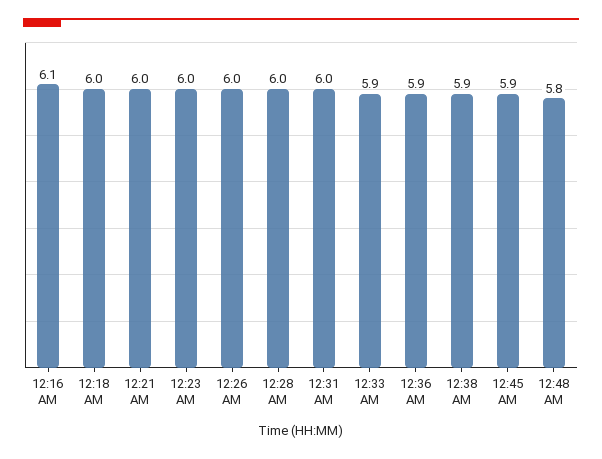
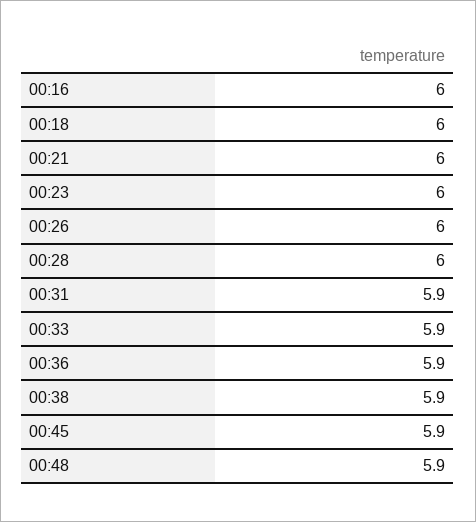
12:16 AM: 6.1 -> 6
12:31 AM: 6 -> 5.9
12:48 AM: 5.8 -> 5.9

